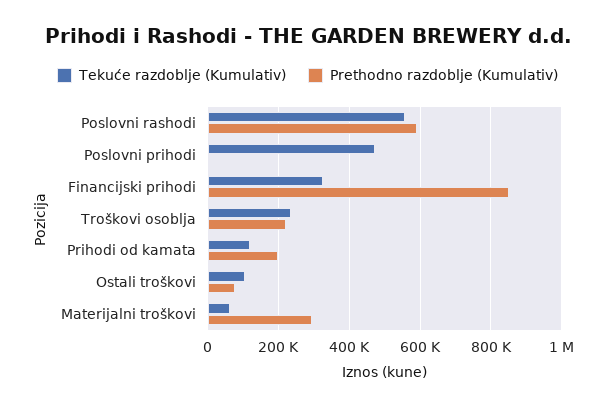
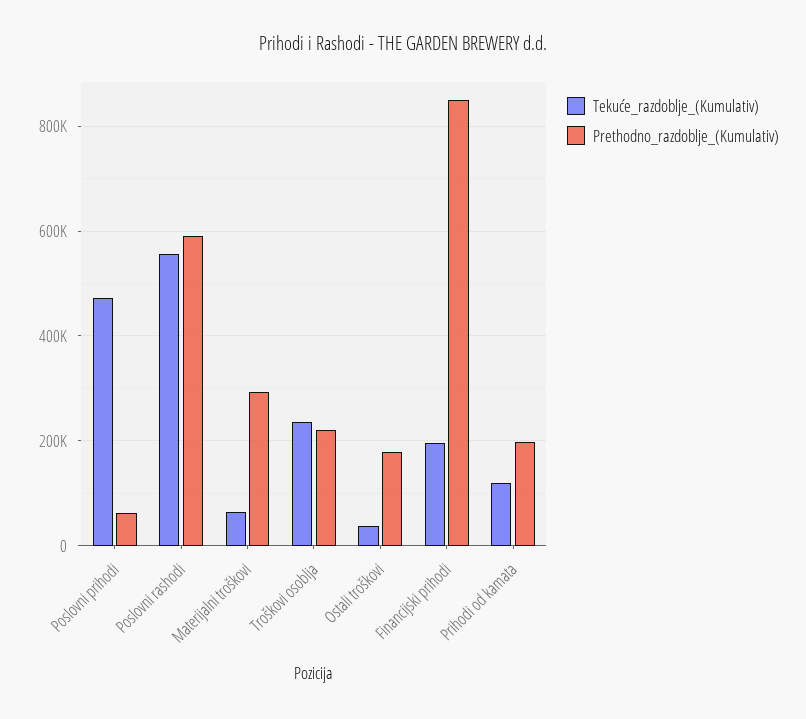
Prethodno razdoblje (Kumulativ), Poslovni prihodi: 0 -> 60000
Tekuće razdoblje (Kumulativ), Financijski prihodi: 320000 -> 200000
Tekuće razdoblje (Kumulativ), Ostali troškovi: 100000 -> 40000
Prethodno razdoblje (Kumulativ), Ostali troškovi: 80000 -> 180000

